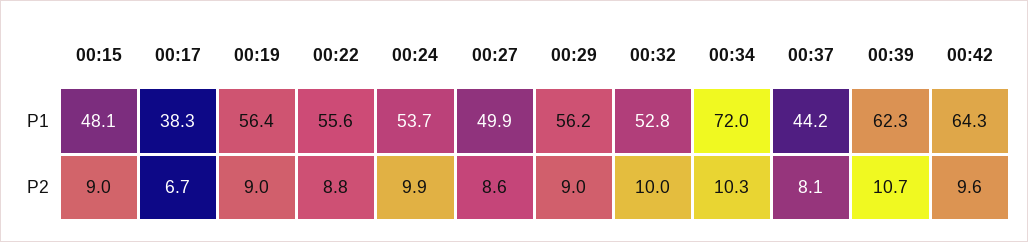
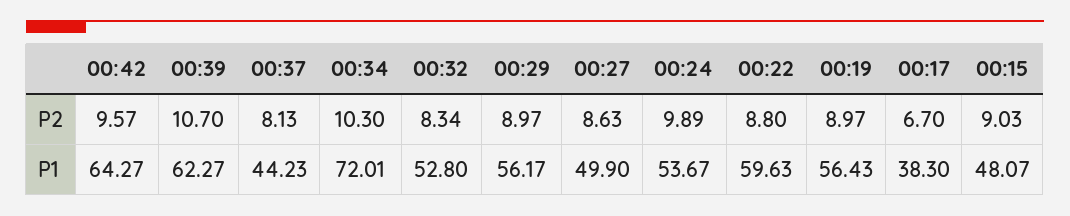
00:22, P1: 55.6 -> 59.63
00:32, P2: 10 -> 8.34

